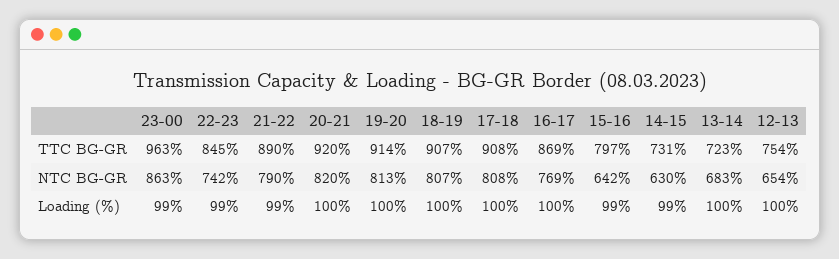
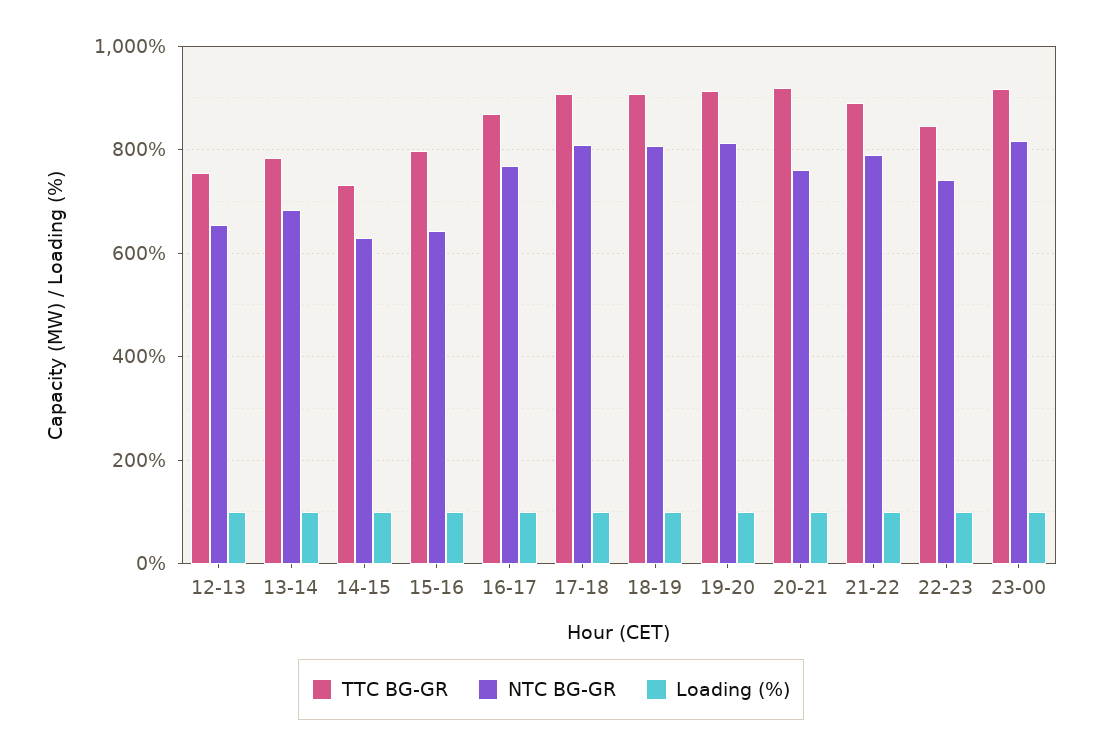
TTC BG-GR, 23-00: 963 -> 920
TTC BG-GR, 13-14: 723 -> 780
NTC BG-GR, 23-00: 863 -> 820
NTC BG-GR, 20-21: 820 -> 760

